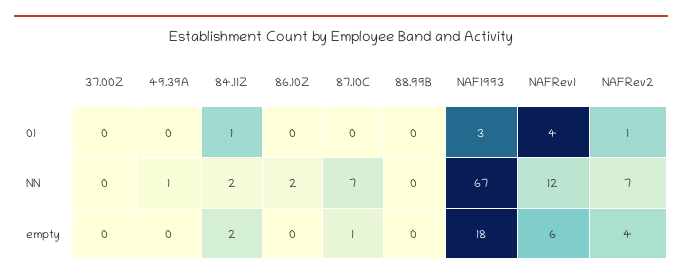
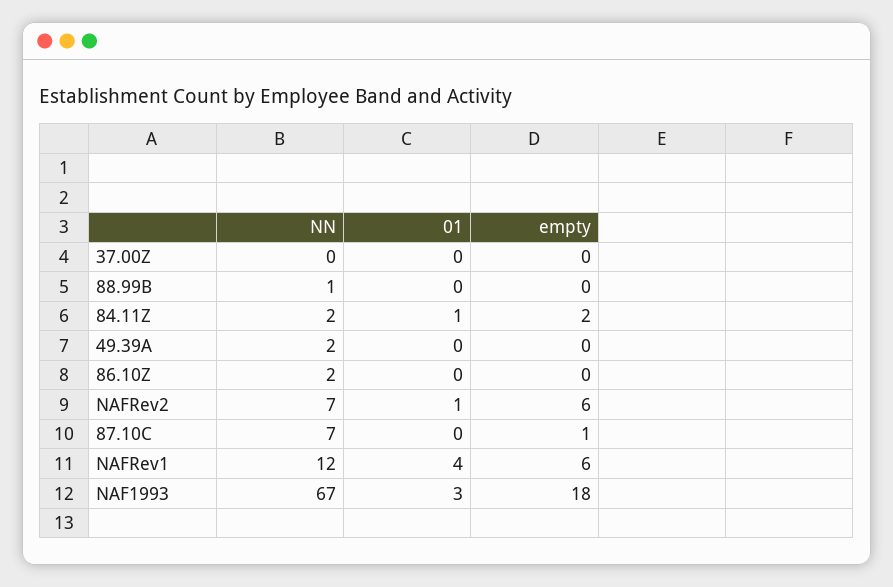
49.39A, NN: 1 -> 2
88.99B, NN: 0 -> 1
NAFRev2, empty: 4 -> 6

